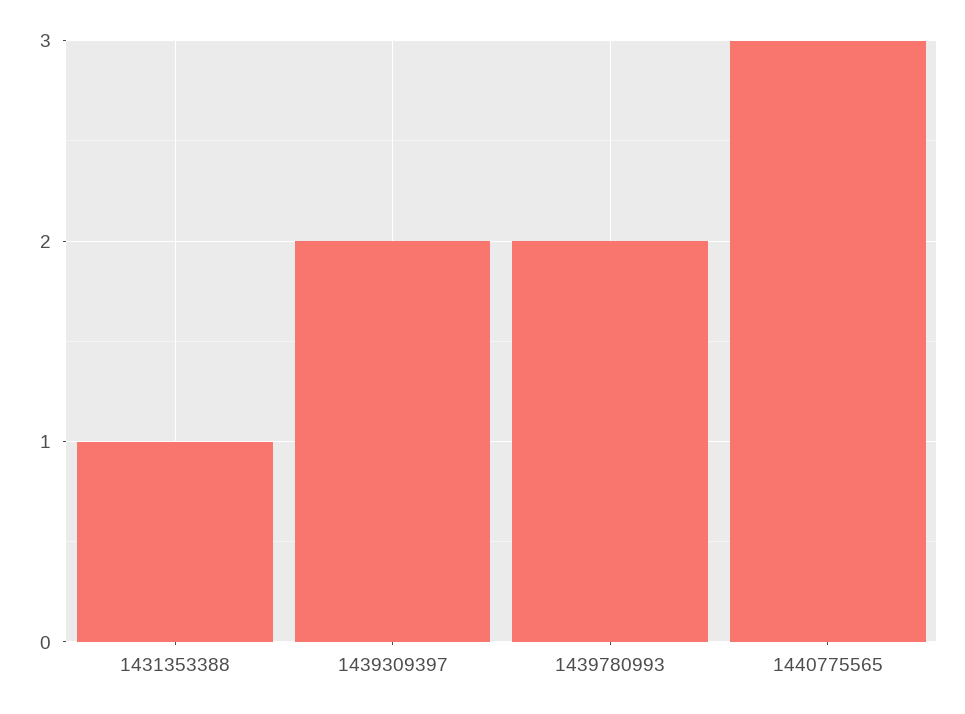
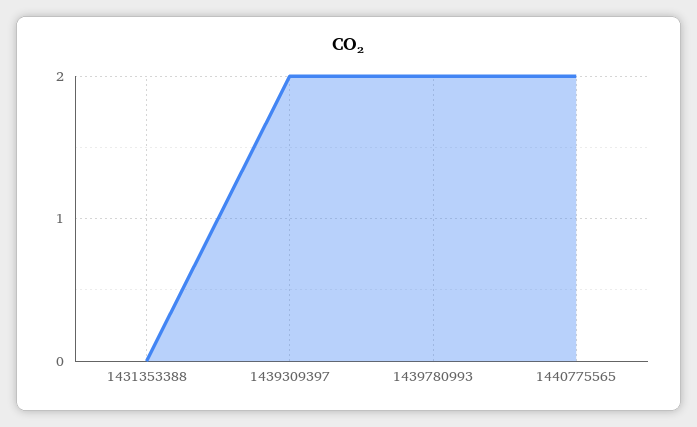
1431353388: 1 -> 0
1440775565: 3 -> 2

